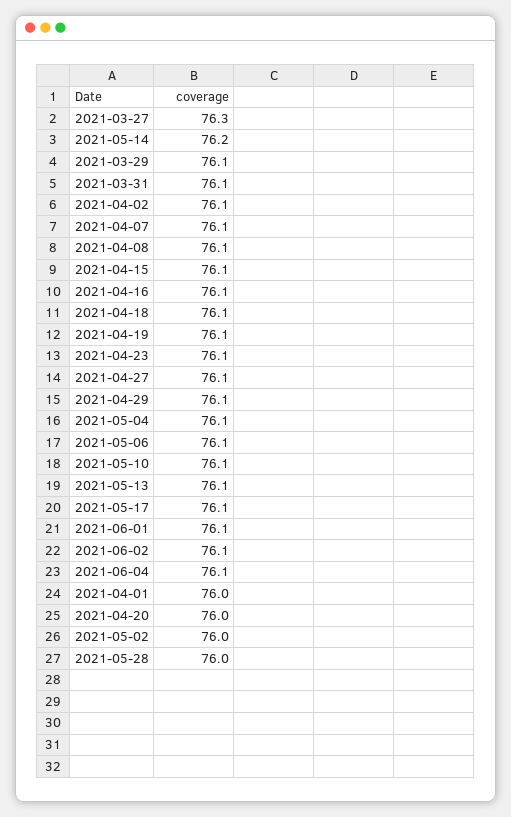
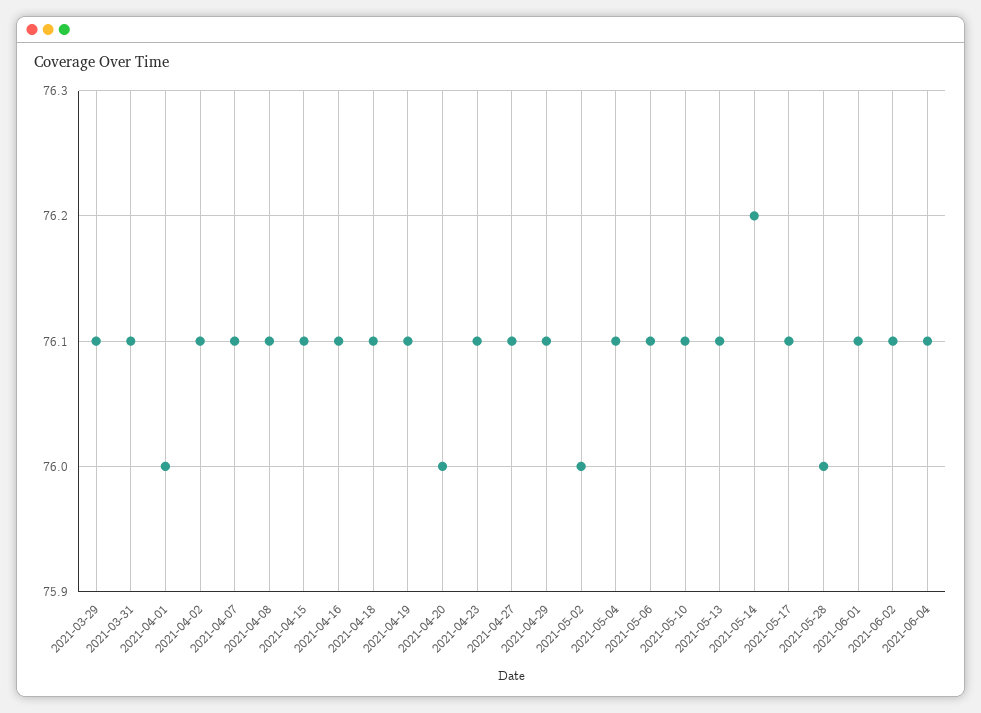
2021-03-27: 76.3 -> none

